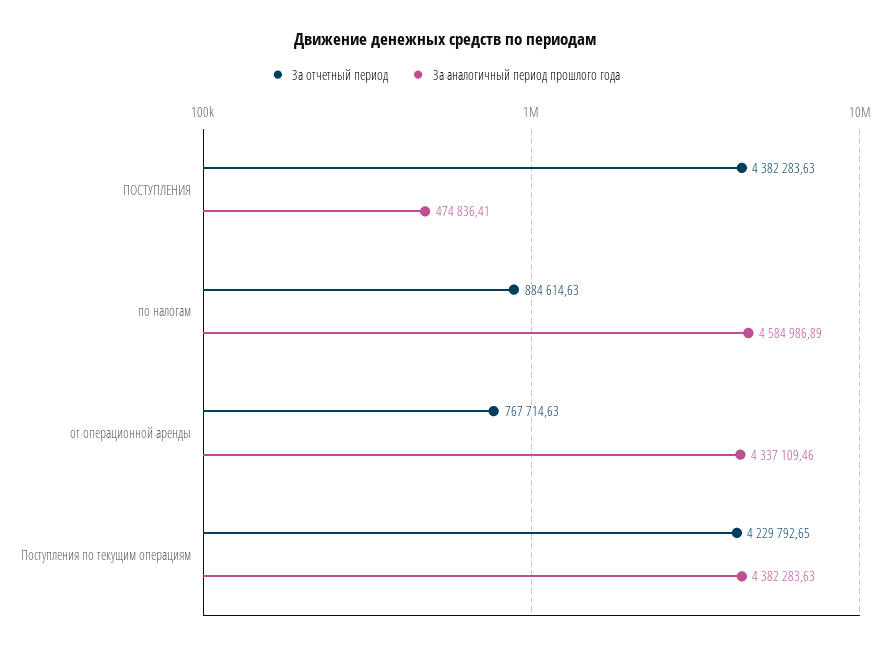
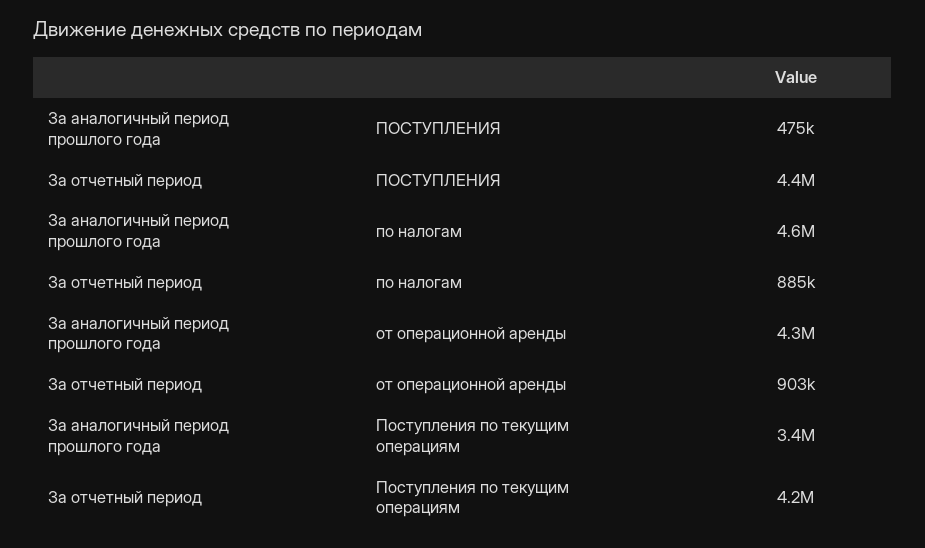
За отчетный период, от операционной аренды: 767714.63 -> 903000
За аналогичный период прошлого года, Поступления по текущим операциям: 4382283.63 -> 3400000

